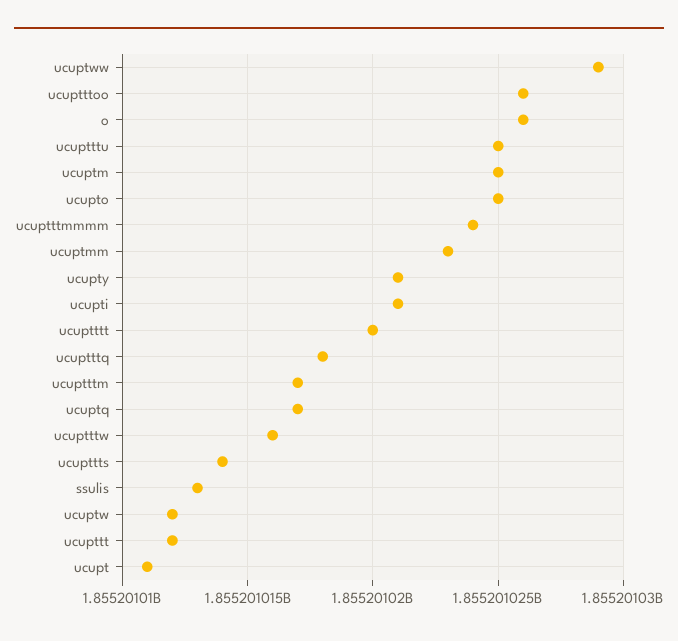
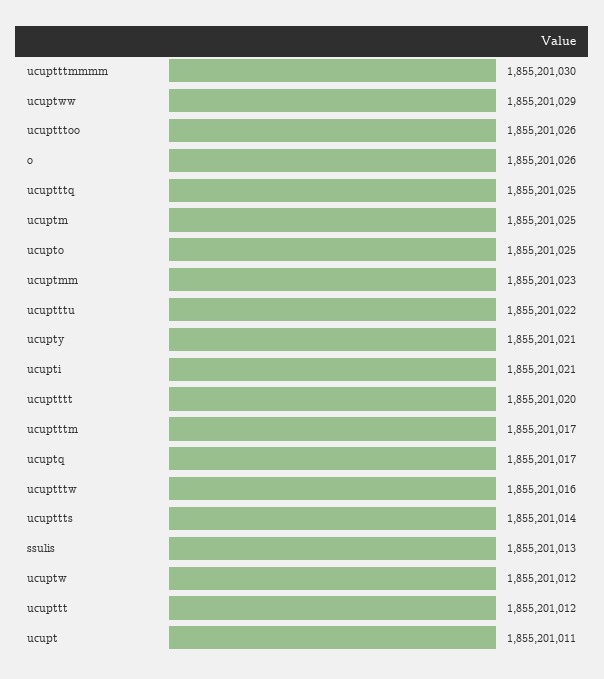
ucuptttu: 1855201025 -> 1855201022
ucuptttmmmm: 1855201024 -> 1855201030
ucuptttq: 1855201018 -> 1855201025

